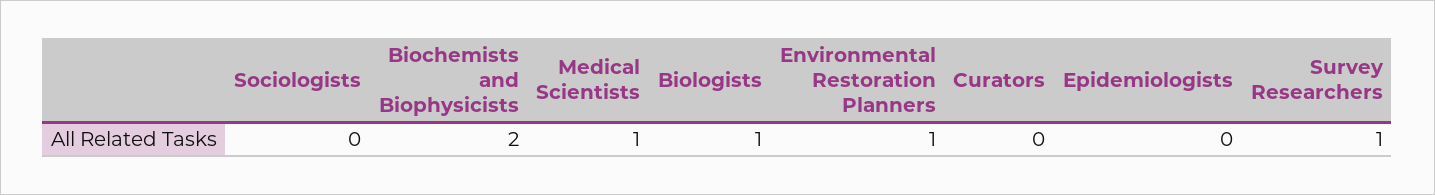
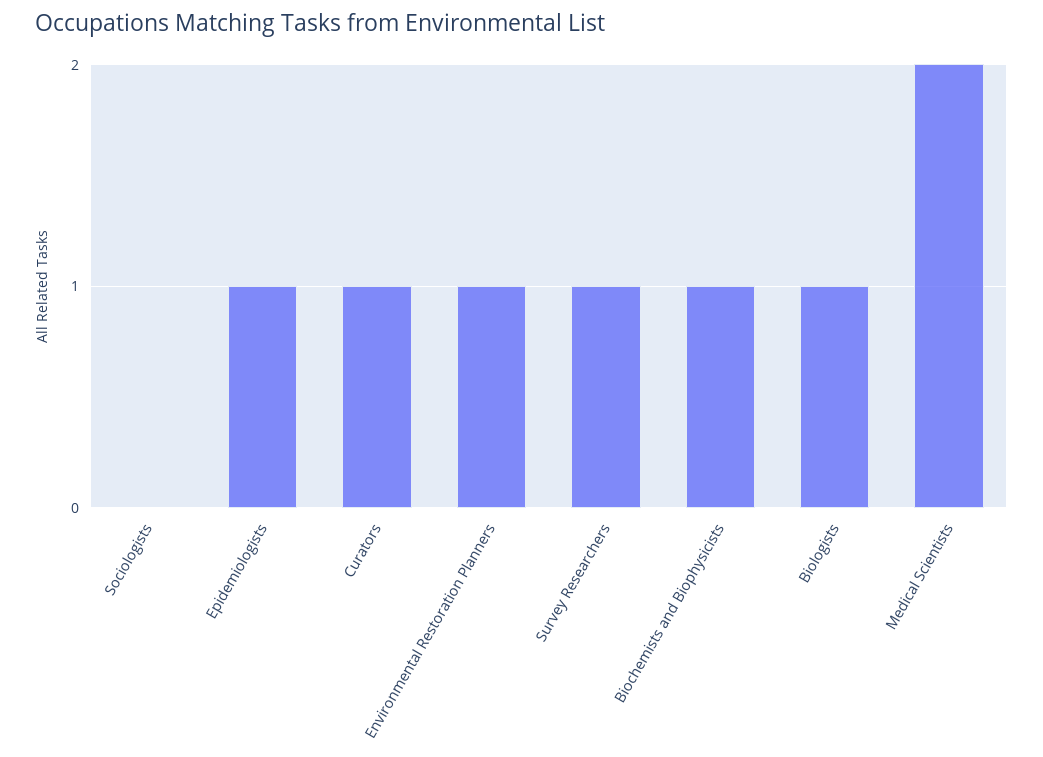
Biochemists and Biophysicists: 2 -> 1
Medical Scientists: 1 -> 2
Curators: 0 -> 1
Epidemiologists: 0 -> 1

